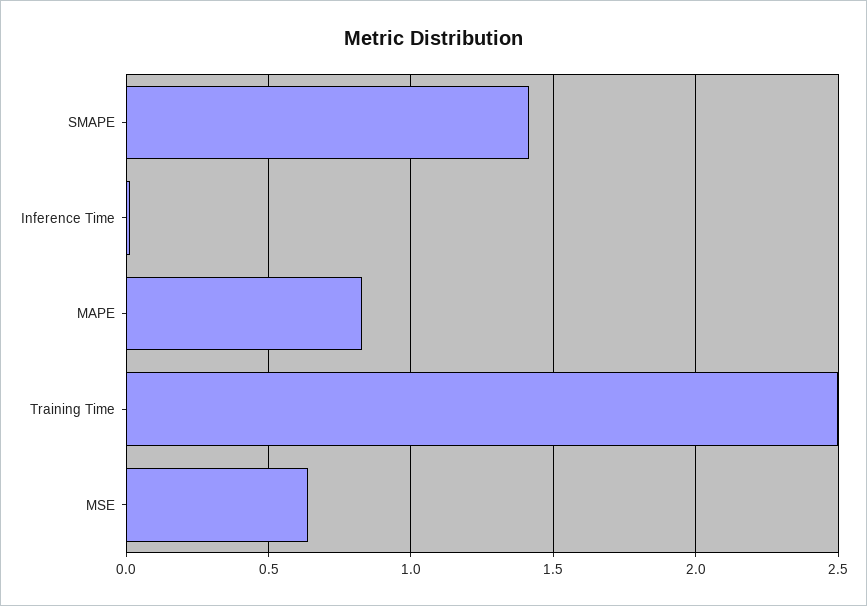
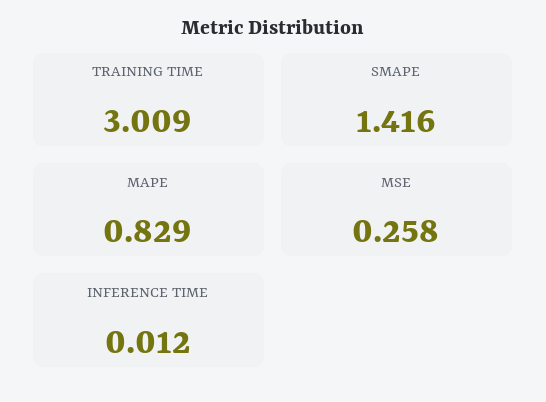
Training Time: 2.5 -> 3.009
MSE: 0.65 -> 0.258

